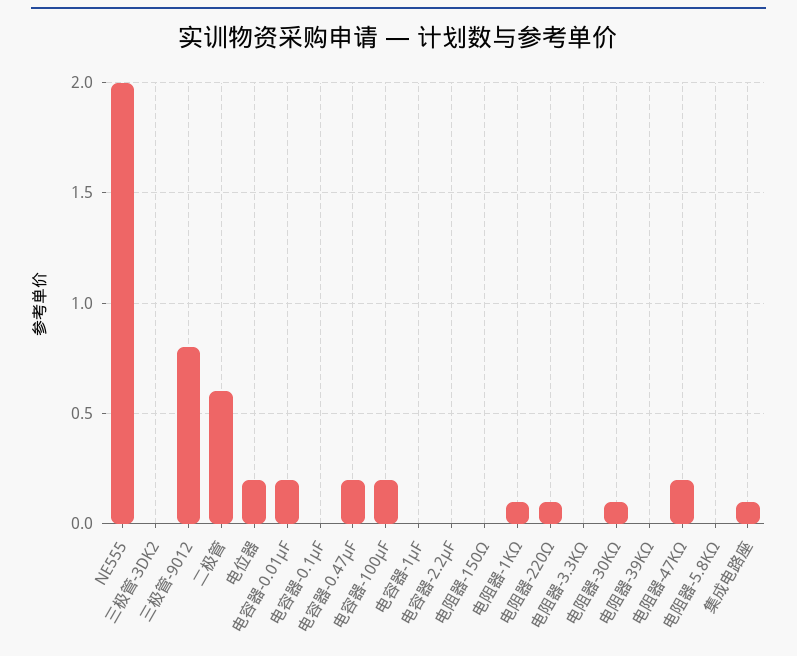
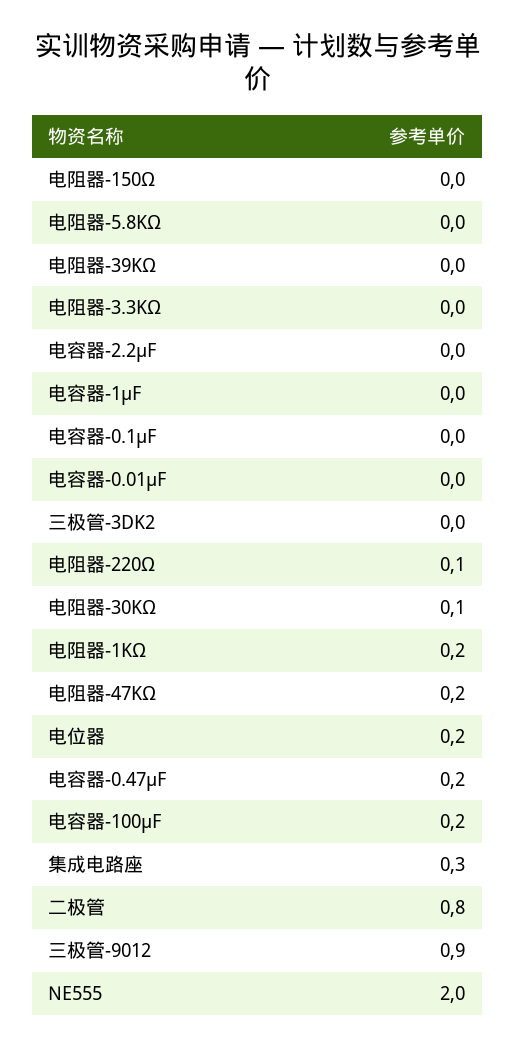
三极管-9012: 0.8 -> 0.9
二极管: 0.6 -> 0.8
电容器-0.01μF: 0.2 -> 0
电阻器-1KΩ: 0.1 -> 0.2
集成电路座: 0.1 -> 0.3

